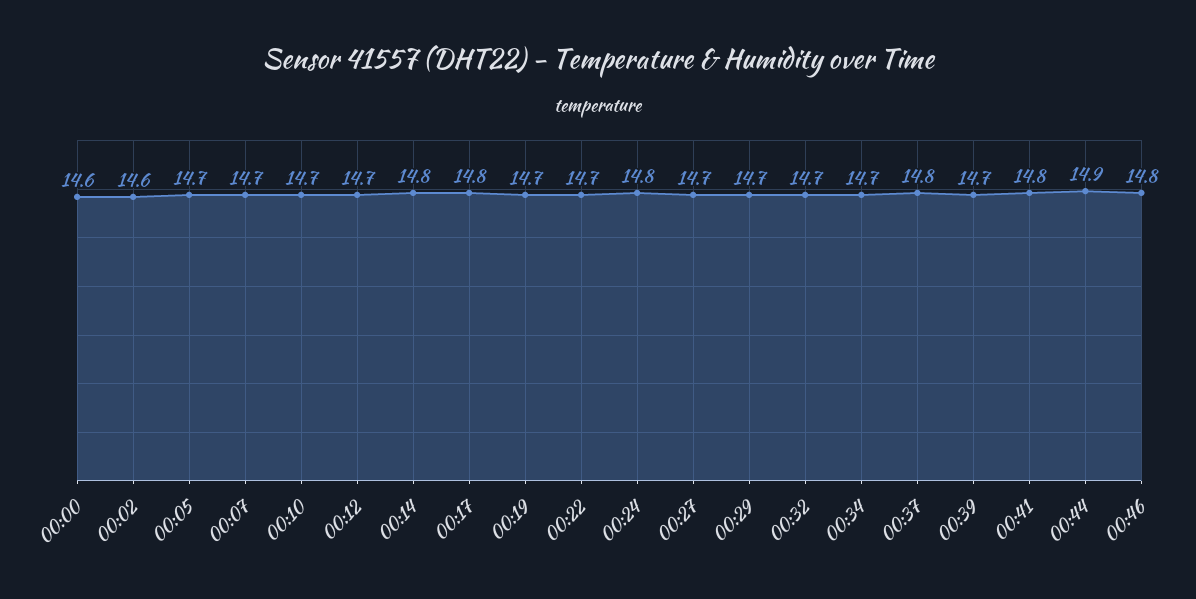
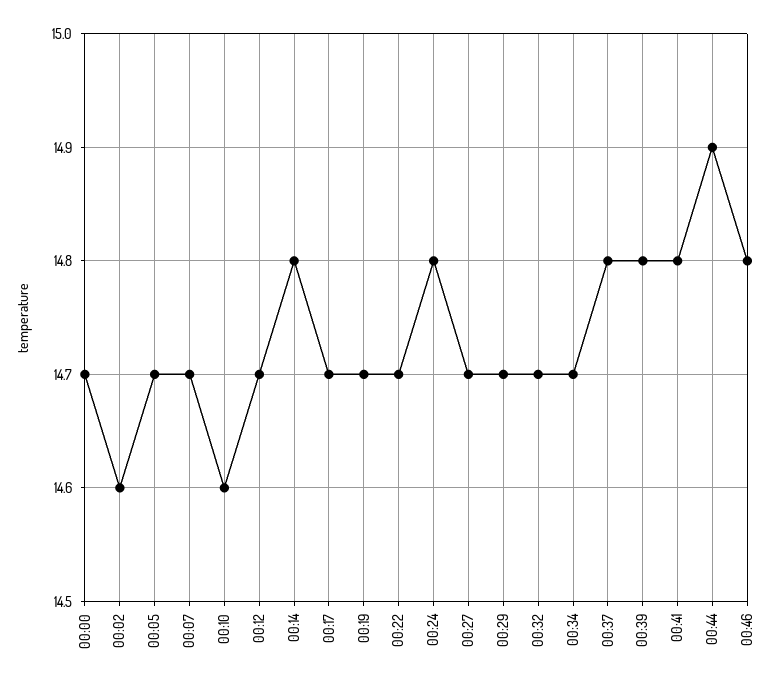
00:00: 14.6 -> 14.7
00:10: 14.7 -> 14.6
00:17: 14.8 -> 14.7
00:39: 14.7 -> 14.8

